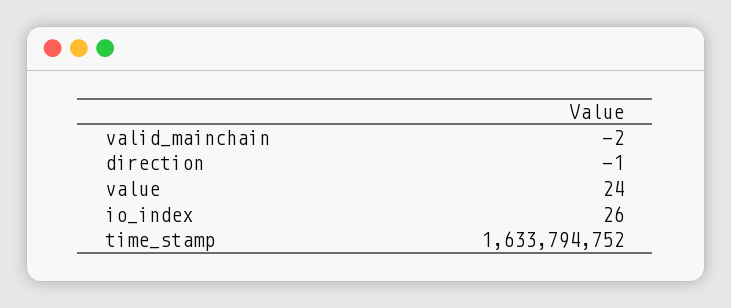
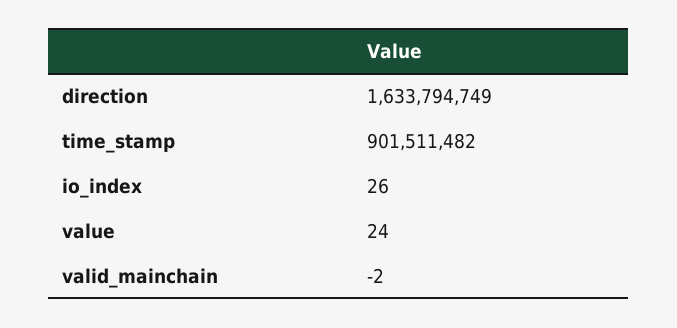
direction: -1 -> 1633794749
time_stamp: 1633794752 -> 901511482

